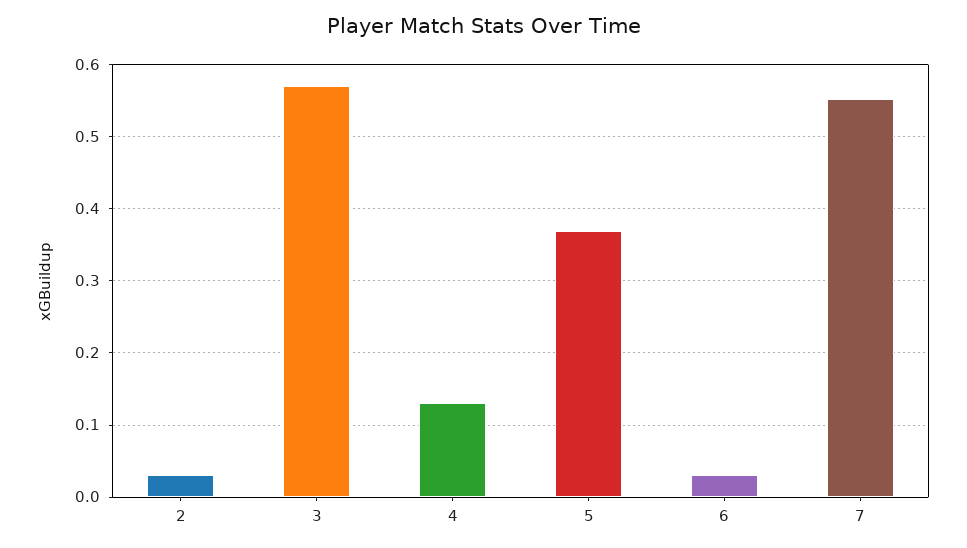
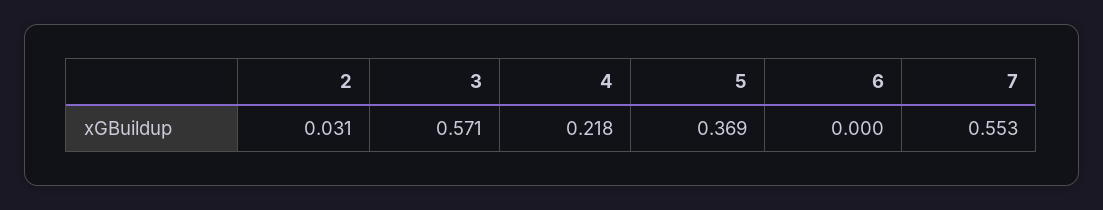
4: 0.13 -> 0.218
6: 0.03 -> 0

